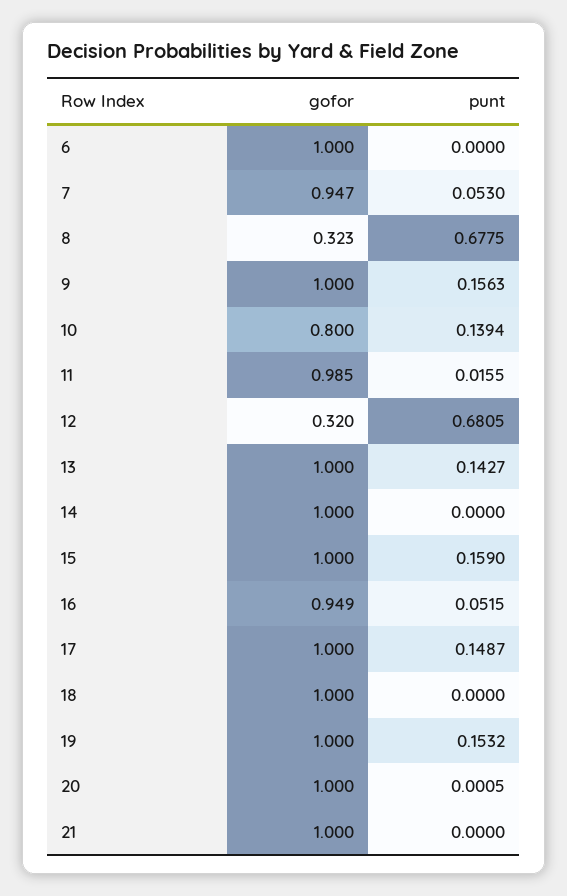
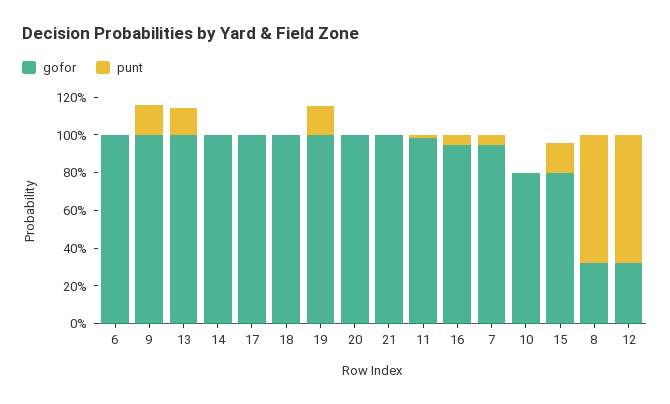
punt, 10: 0.1394 -> 0
gofor, 15: 1 -> 0.8
punt, 17: 0.1487 -> 0

